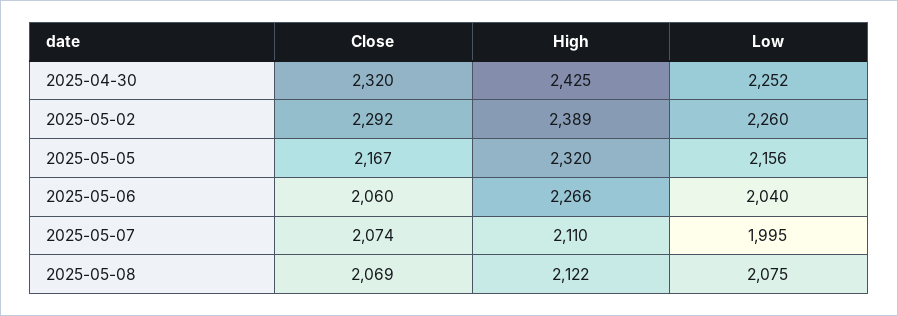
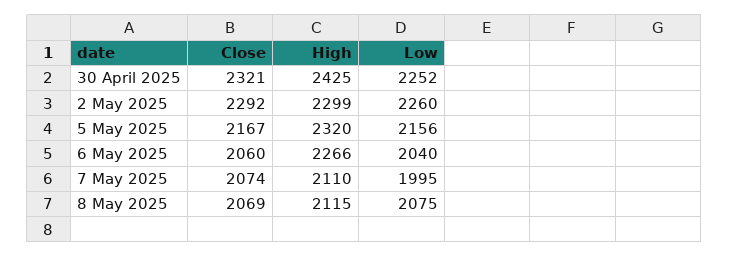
Close, 2025-04-30: 2320 -> 2321
High, 2025-05-02: 2389 -> 2299
High, 2025-05-08: 2122 -> 2115

